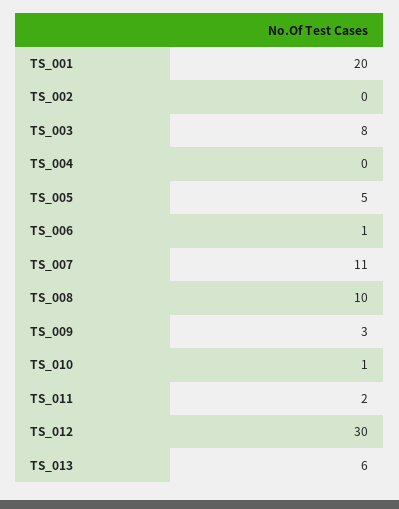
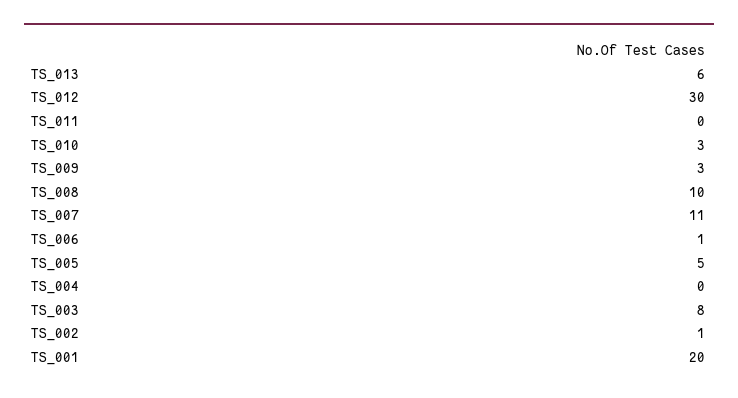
TS_002: 0 -> 1
TS_010: 1 -> 3
TS_011: 2 -> 0

